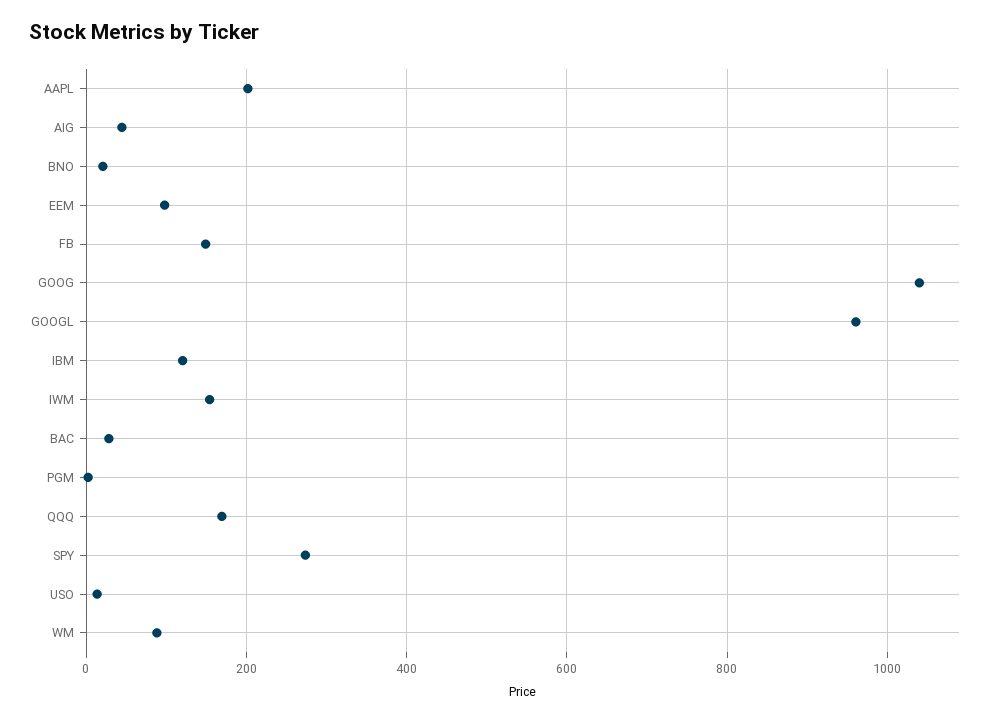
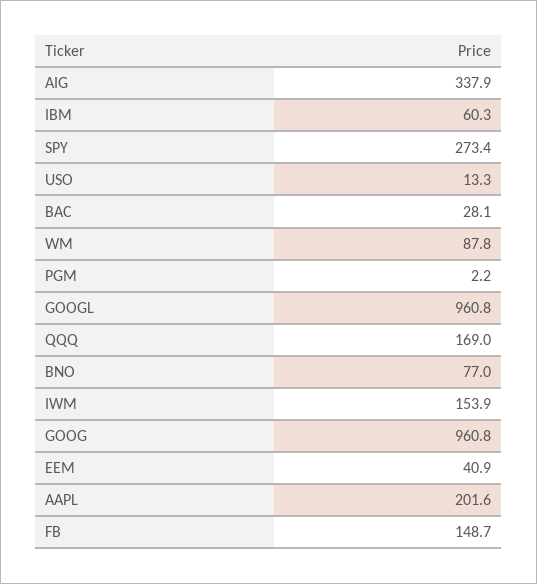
AIG: 40 -> 337.9
BNO: 20 -> 77
EEM: 100 -> 40.9
GOOG: 1040 -> 960.8
IBM: 120 -> 60.3

